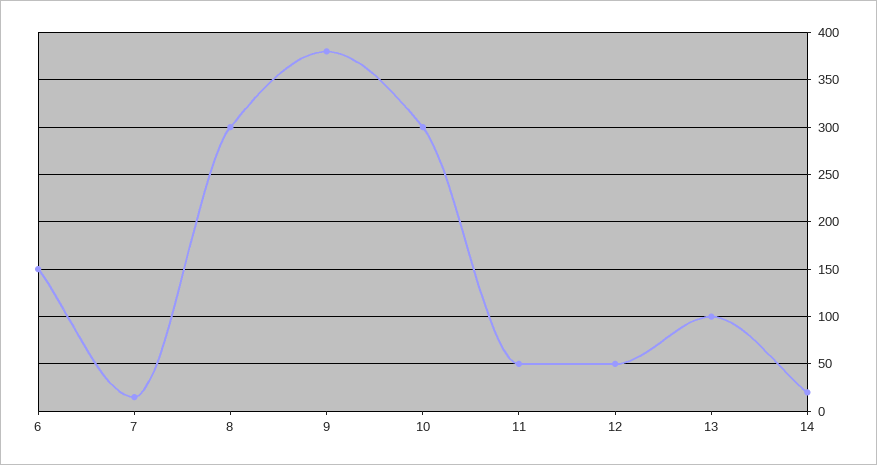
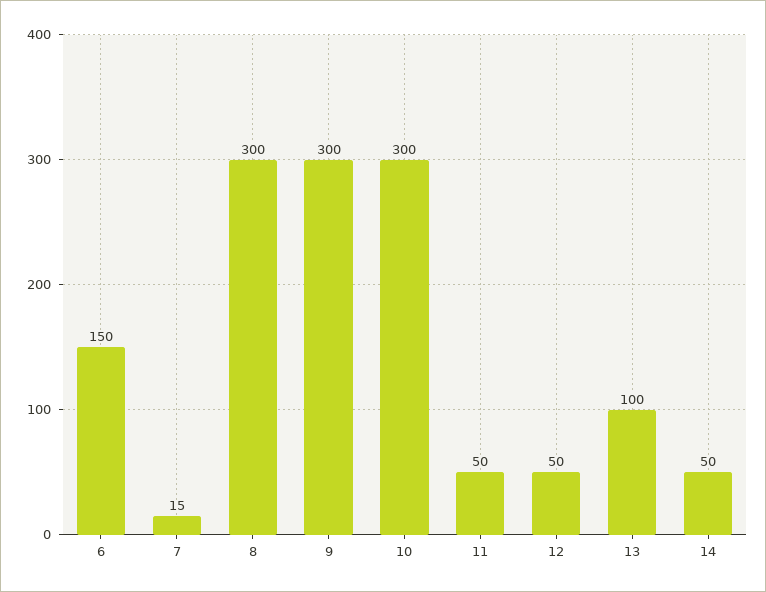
9: 380 -> 300
14: 20 -> 50

